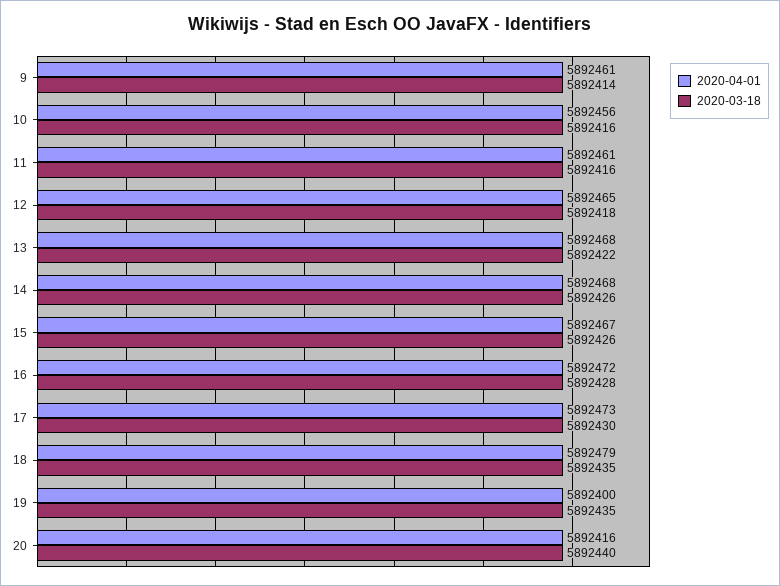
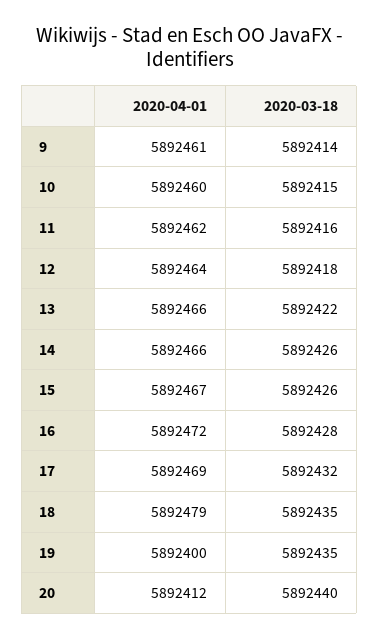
2020-04-01, 10: 5892456 -> 5892460
2020-03-18, 10: 5892416 -> 5892415
2020-04-01, 11: 5892461 -> 5892462
2020-04-01, 12: 5892465 -> 5892464
2020-04-01, 13: 5892468 -> 5892466
2020-04-01, 14: 5892468 -> 5892466
2020-04-01, 17: 5892473 -> 5892469
2020-03-18, 17: 5892430 -> 5892432
2020-04-01, 20: 5892416 -> 5892412

